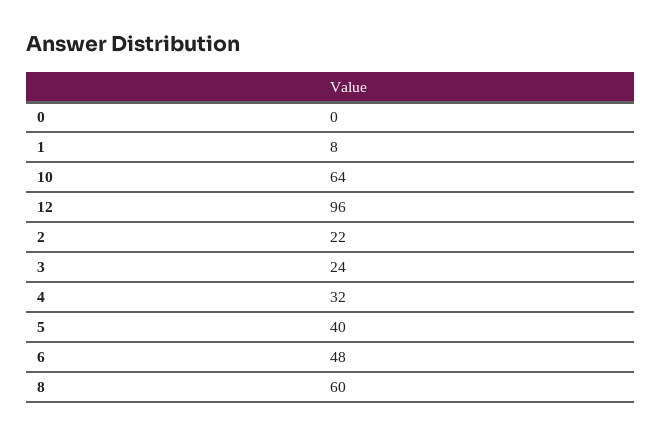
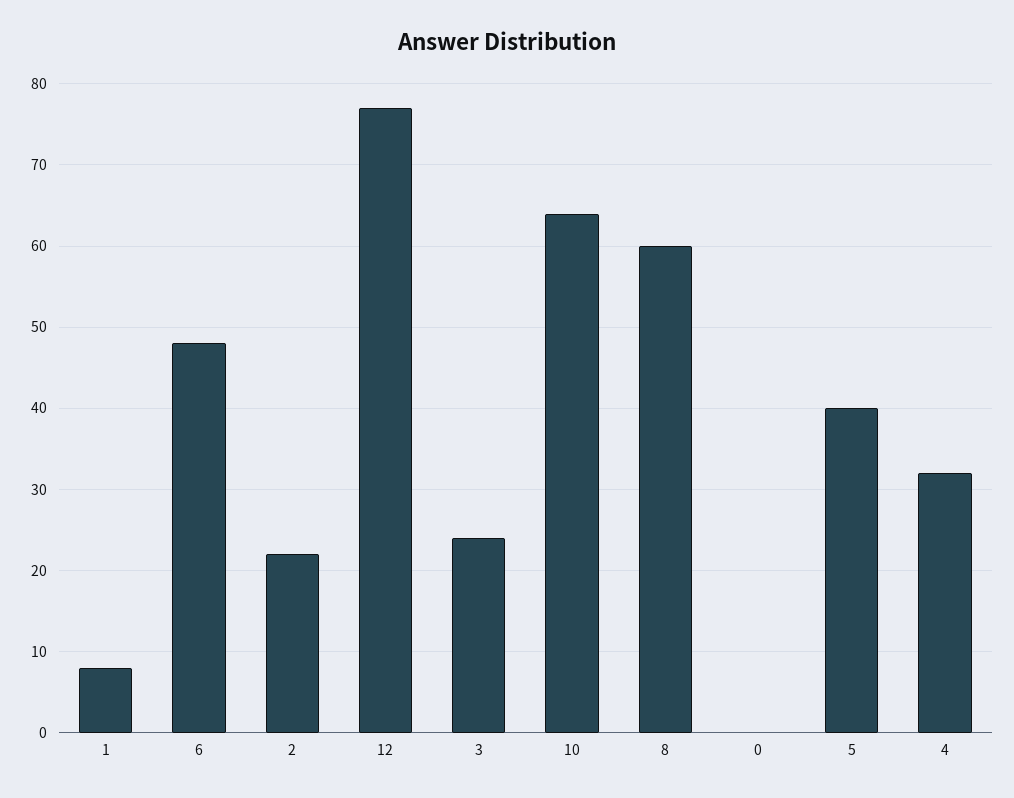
12: 96 -> 77

